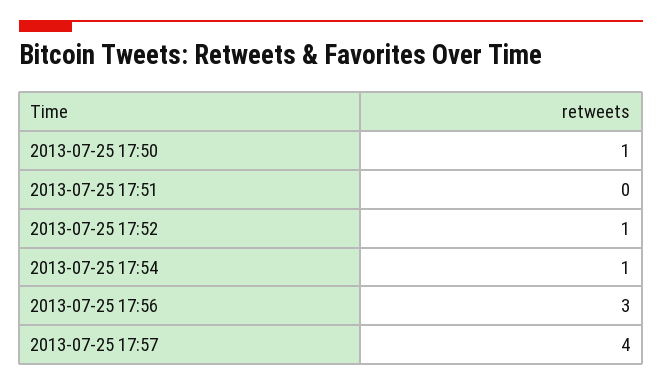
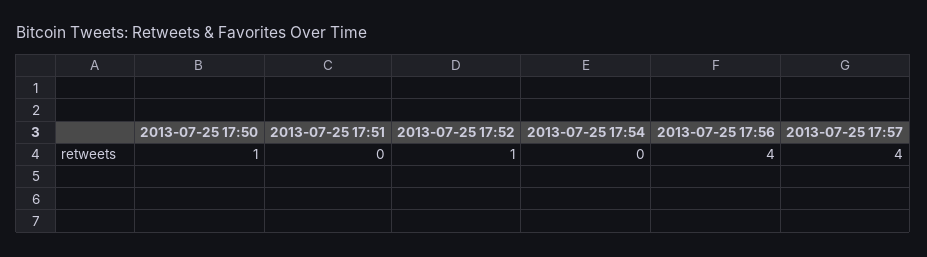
2013-07-25 17:54: 1 -> 0
2013-07-25 17:56: 3 -> 4

